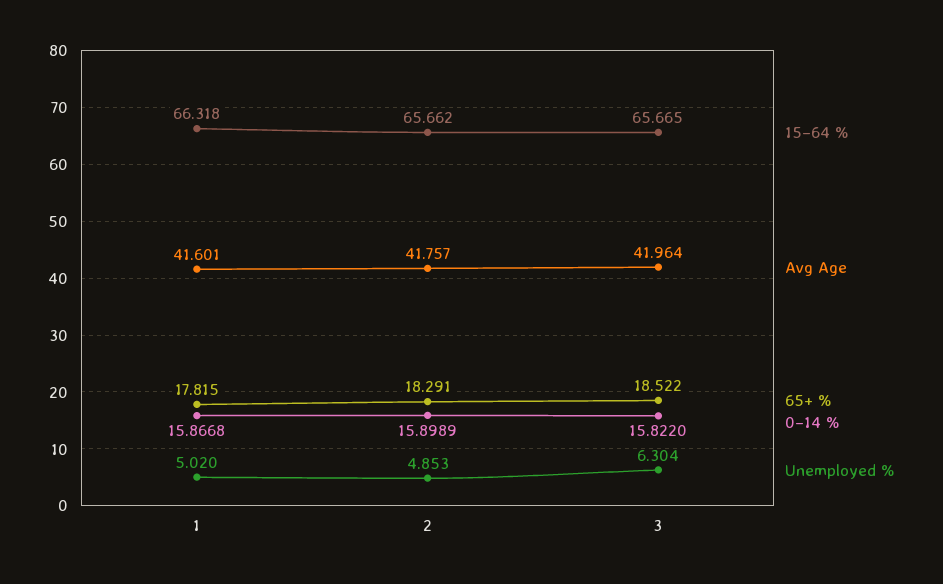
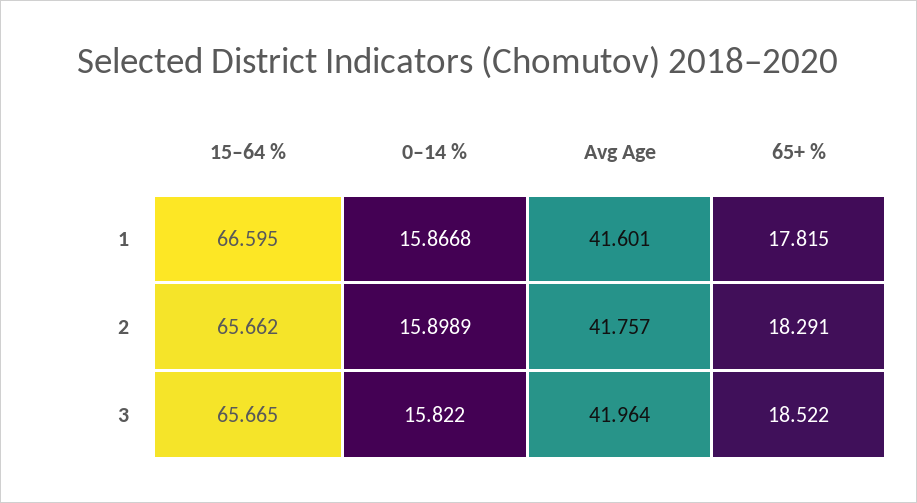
15–64 %, 1: 66.318 -> 66.595
Unemployed %, 1: 5.02 -> none
Unemployed %, 2: 4.853 -> none
Unemployed %, 3: 6.304 -> none

